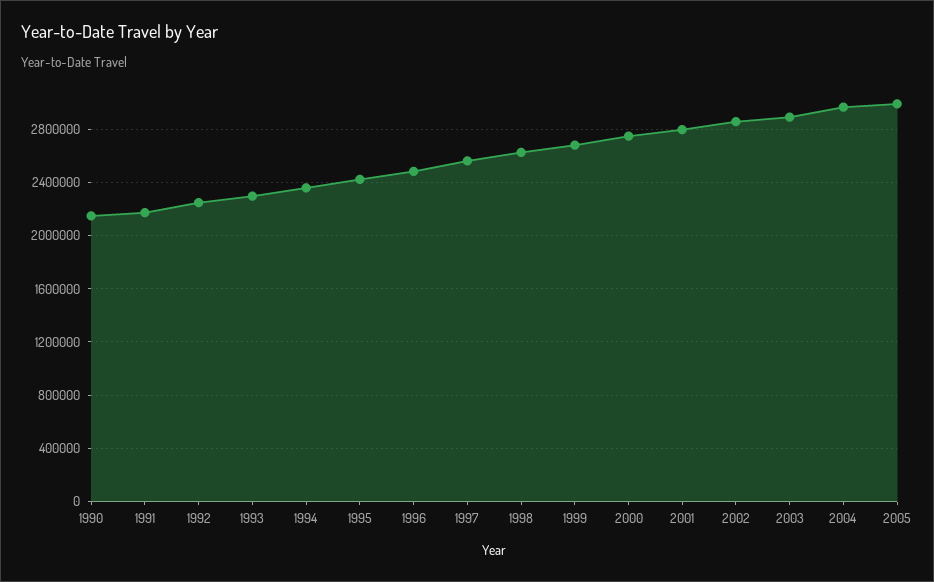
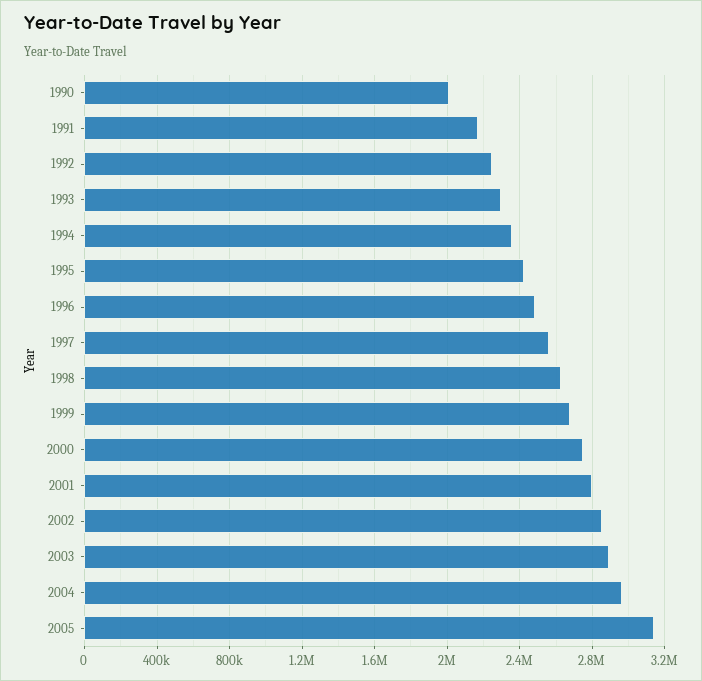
1990: 2150000 -> 2000000
2005: 3000000 -> 3150000

